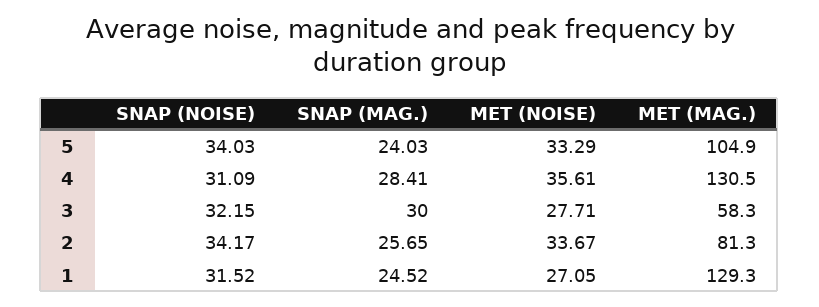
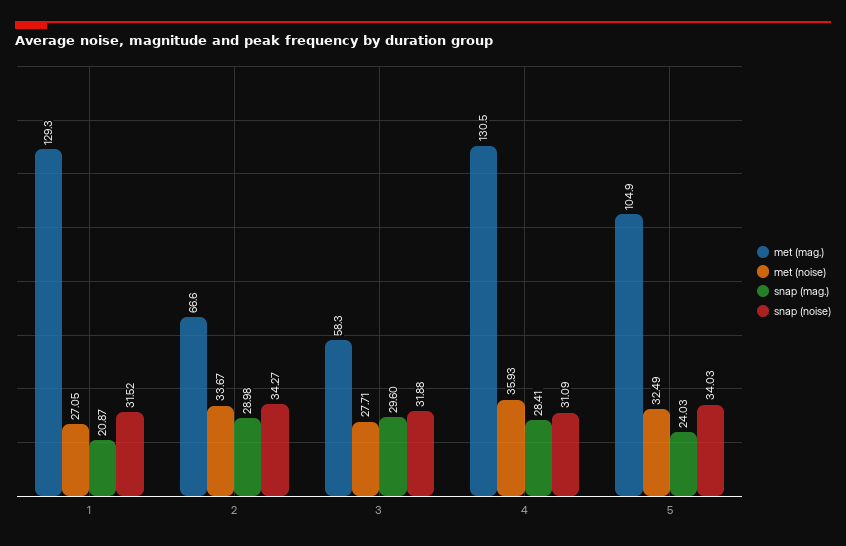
MET (NOISE), 5: 33.29 -> 32.49
MET (NOISE), 4: 35.61 -> 35.93
SNAP (NOISE), 3: 32.15 -> 31.88
SNAP (MAG.), 3: 30 -> 29.6
SNAP (NOISE), 2: 34.17 -> 34.27
SNAP (MAG.), 2: 25.65 -> 28.98
MET (MAG.), 2: 81.3 -> 66.6
SNAP (MAG.), 1: 24.52 -> 20.87

